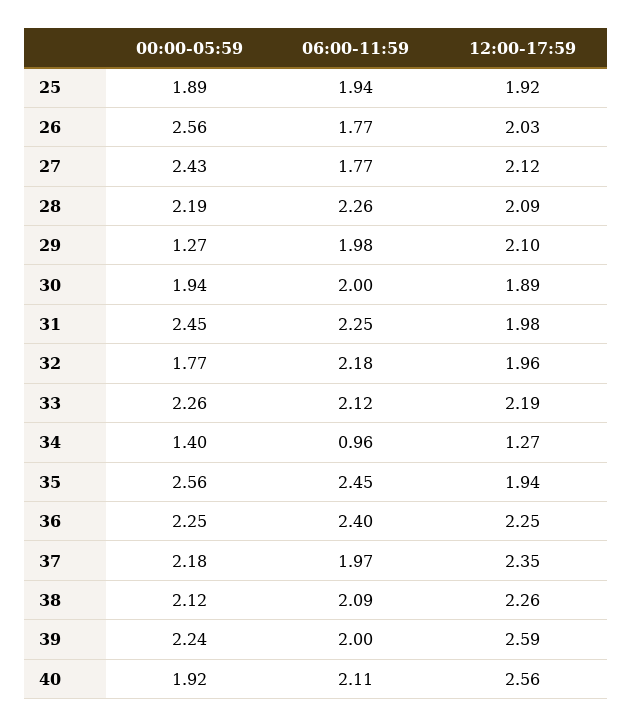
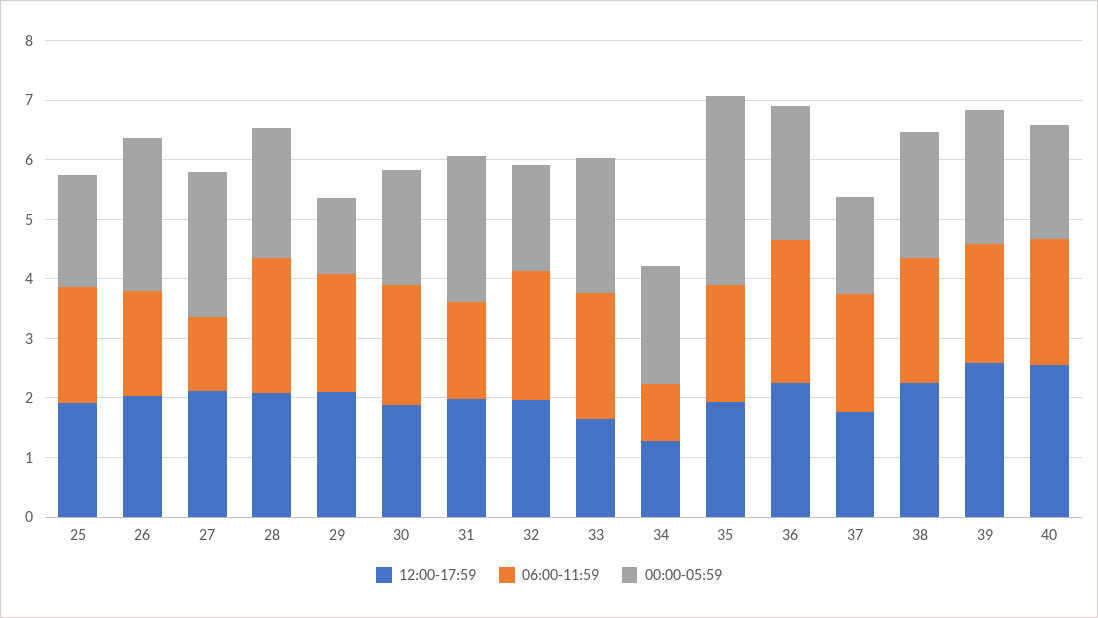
06:00-11:59, 27: 1.77 -> 1.2
06:00-11:59, 31: 2.25 -> 1.6
12:00-17:59, 33: 2.19 -> 1.6
00:00-05:59, 34: 1.4 -> 2
00:00-05:59, 35: 2.56 -> 3.2
06:00-11:59, 35: 2.45 -> 2
00:00-05:59, 37: 2.18 -> 1.6
12:00-17:59, 37: 2.35 -> 1.8

